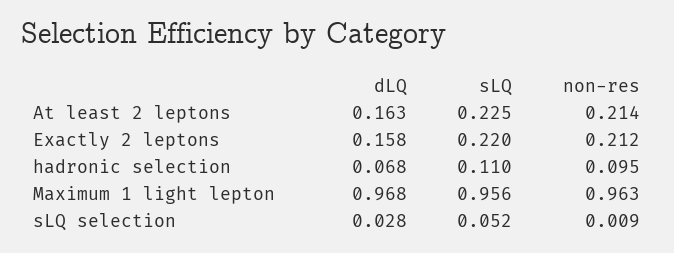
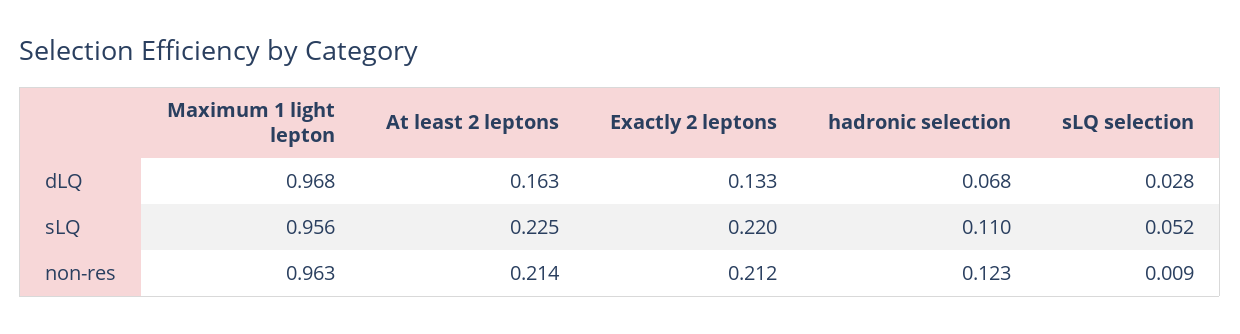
dLQ, Exactly 2 leptons: 0.158 -> 0.133
non-res, hadronic selection: 0.095 -> 0.123

